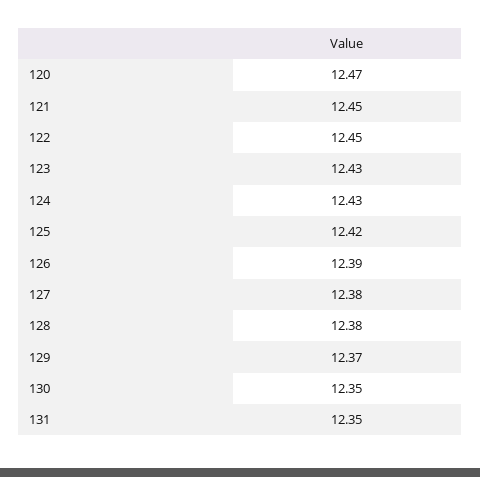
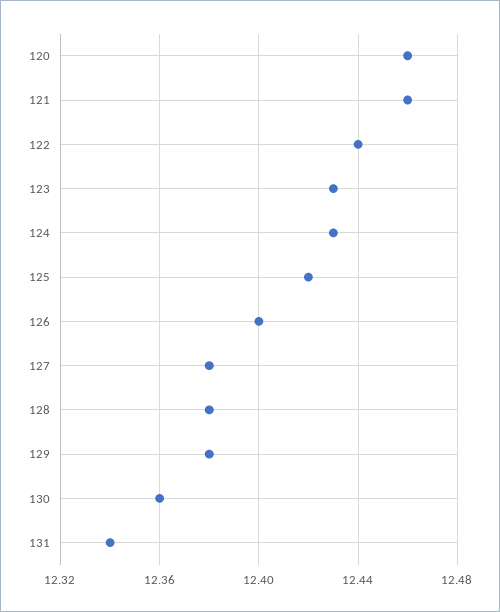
120: 12.47 -> 12.46
121: 12.45 -> 12.46
122: 12.45 -> 12.44
126: 12.39 -> 12.4
129: 12.37 -> 12.38
130: 12.35 -> 12.36
131: 12.35 -> 12.34

